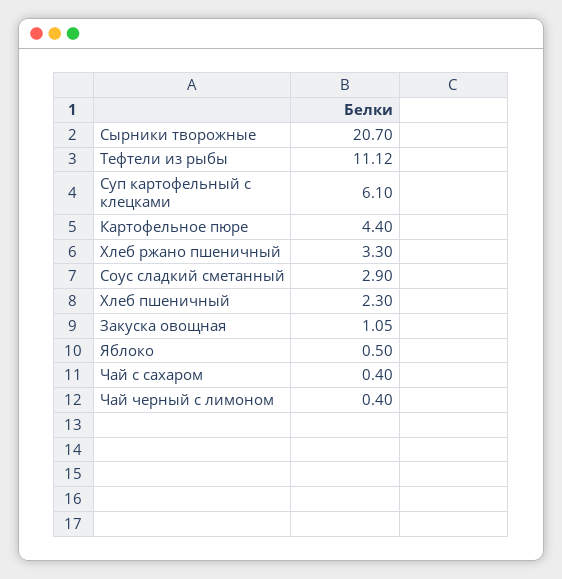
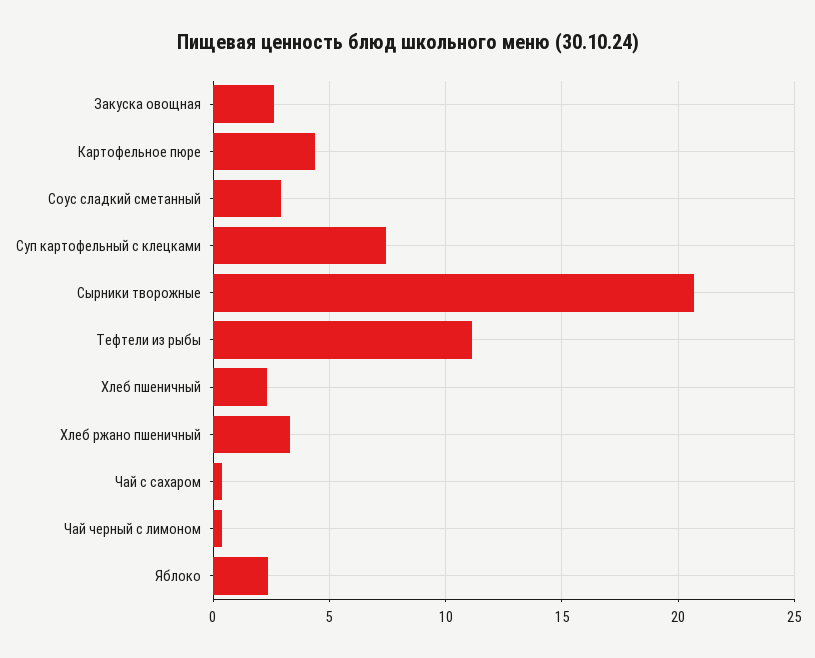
Суп картофельный с клецками: 6.1 -> 7.5
Закуска овощная: 1.05 -> 2.5
Яблоко: 0.5 -> 2.5

